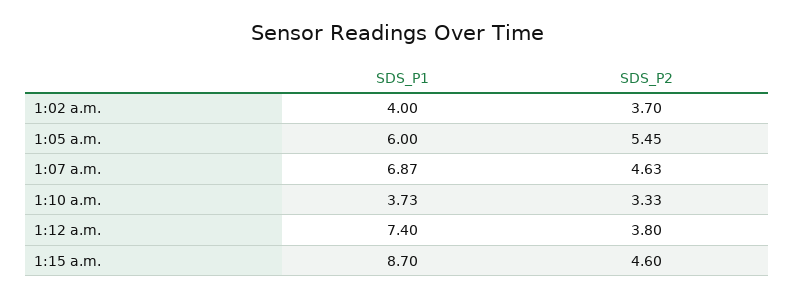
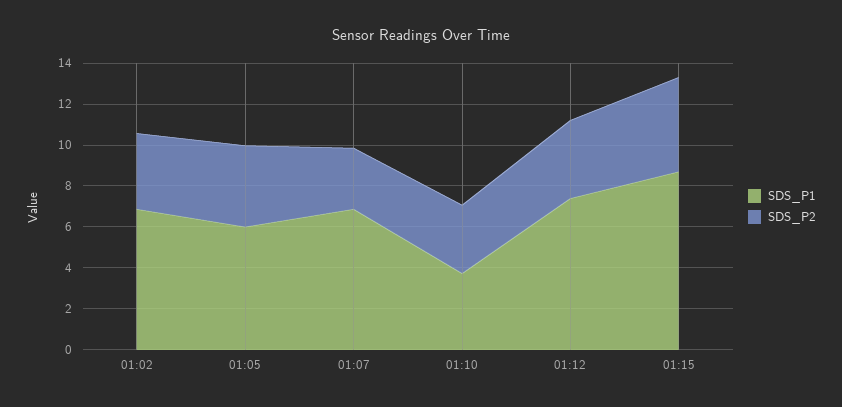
SDS_P1, 1:02 a.m.: 4 -> 7
SDS_P2, 1:05 a.m.: 5.45 -> 4
SDS_P2, 1:07 a.m.: 4.63 -> 3

